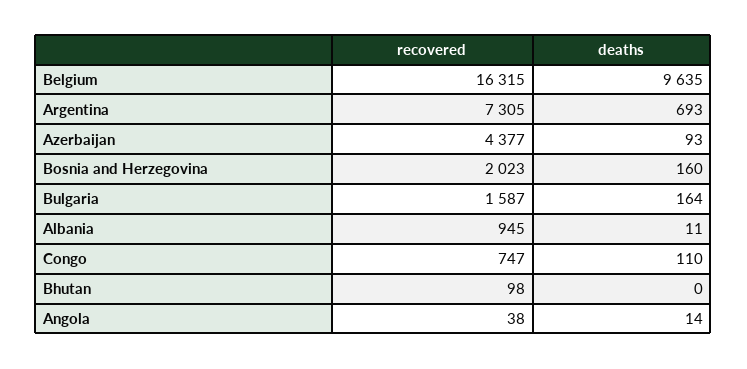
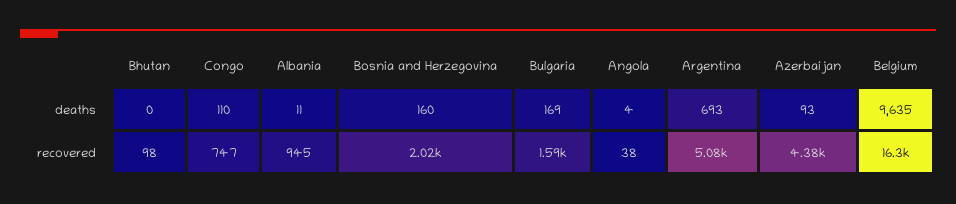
recovered, Argentina: 7305 -> 5080
deaths, Bulgaria: 164 -> 169
deaths, Angola: 14 -> 4

